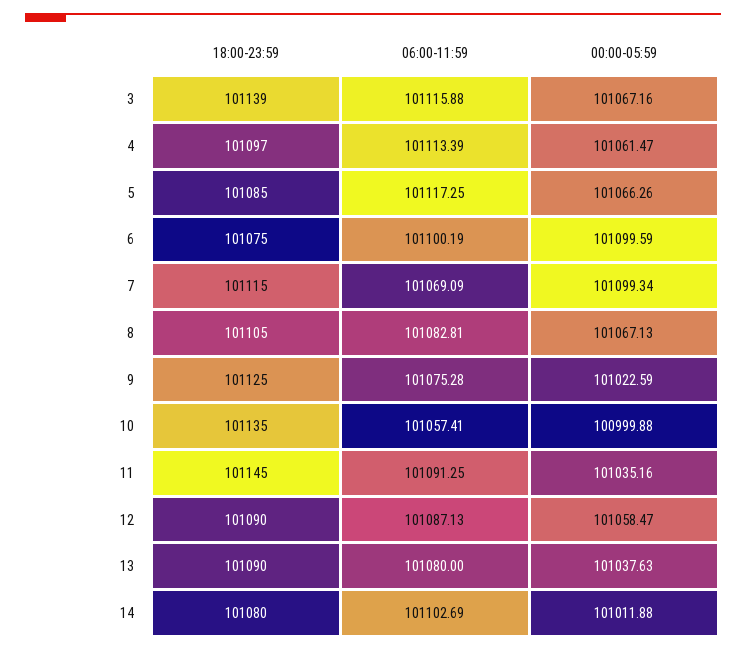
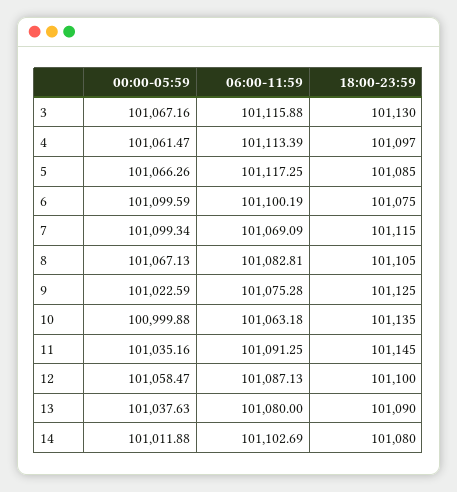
18:00-23:59, 3: 101139 -> 101130
06:00-11:59, 10: 101057.41 -> 101063.18
18:00-23:59, 12: 101090 -> 101100

